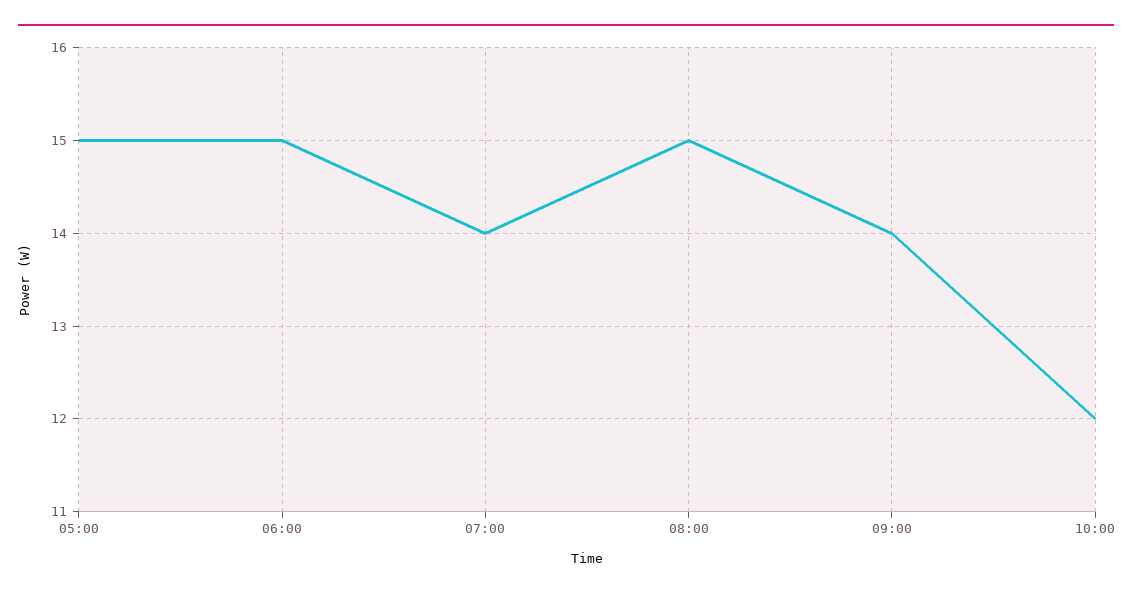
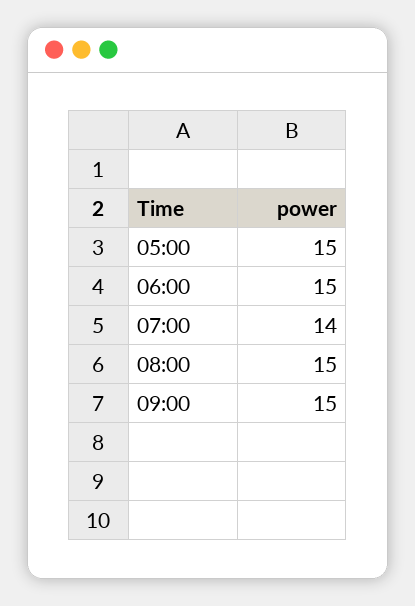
09:00: 14 -> 15
10:00: 12 -> none

